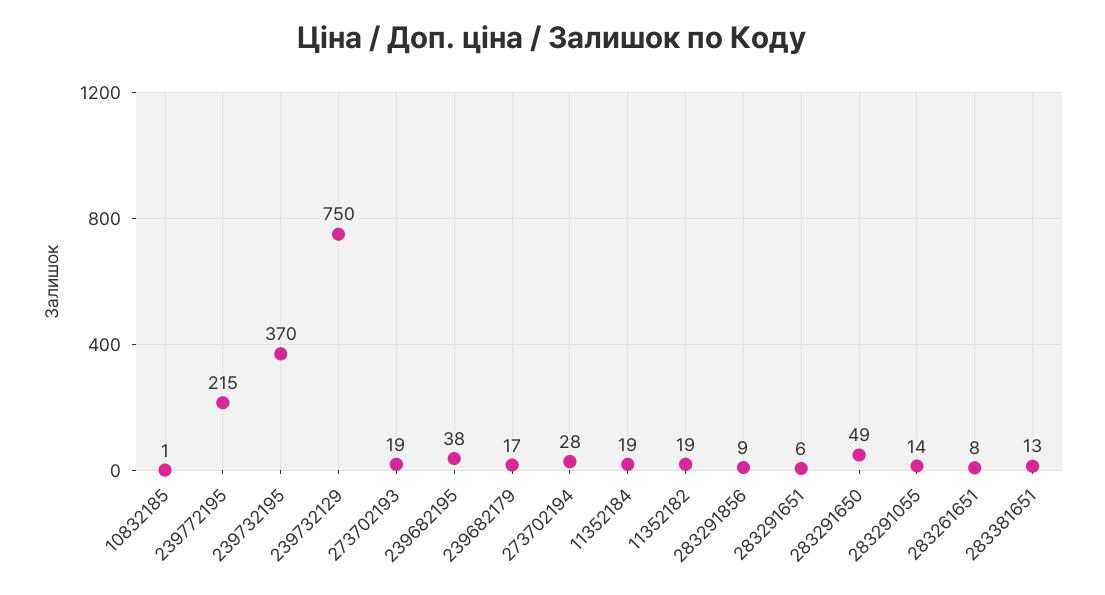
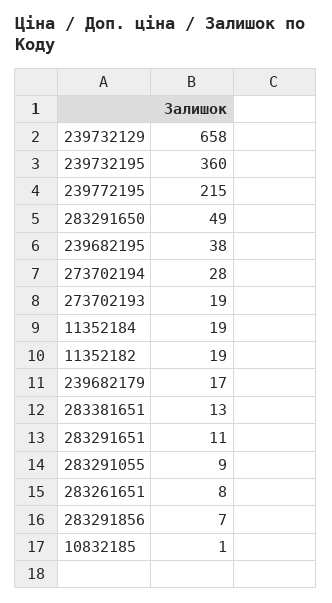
239732195: 370 -> 360
239732129: 750 -> 658
283291856: 9 -> 7
283291651: 6 -> 11
283291055: 14 -> 9

